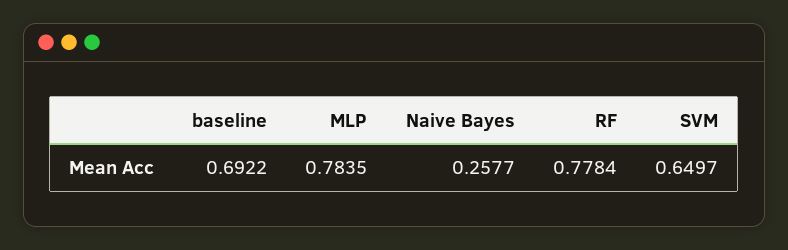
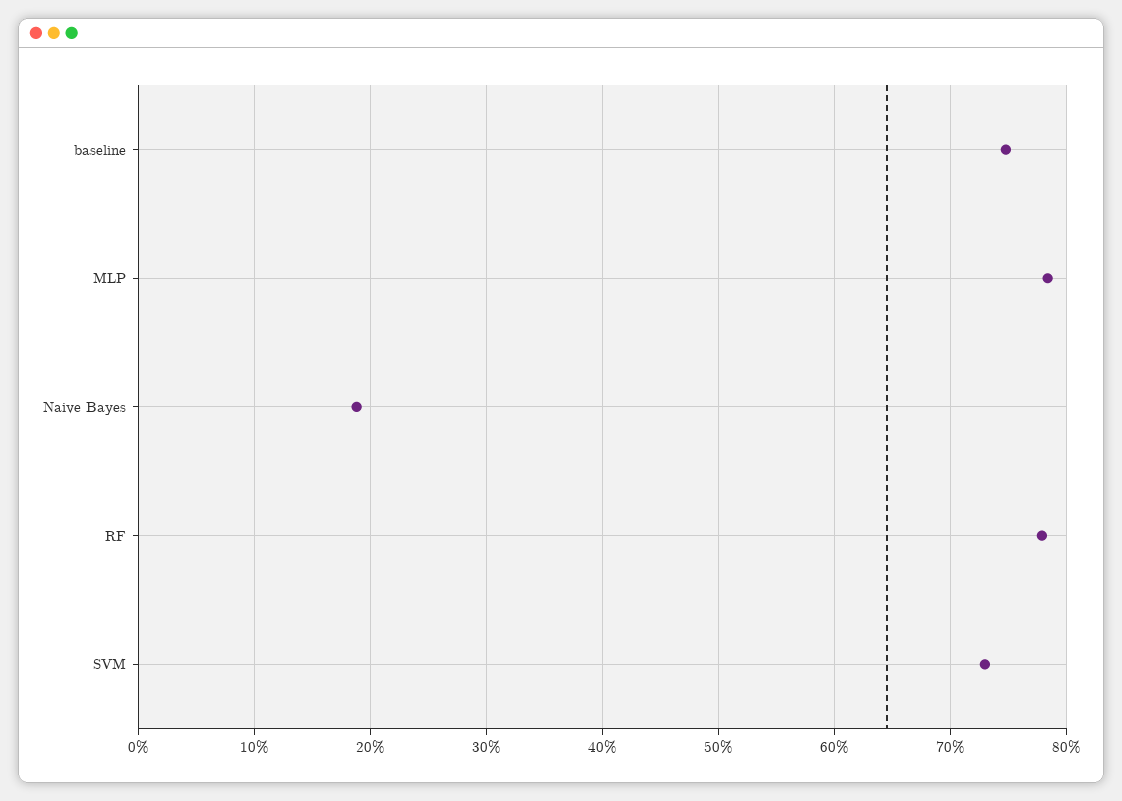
baseline: 0.6922 -> 0.75
Naive Bayes: 0.2577 -> 0.19
SVM: 0.6497 -> 0.73

